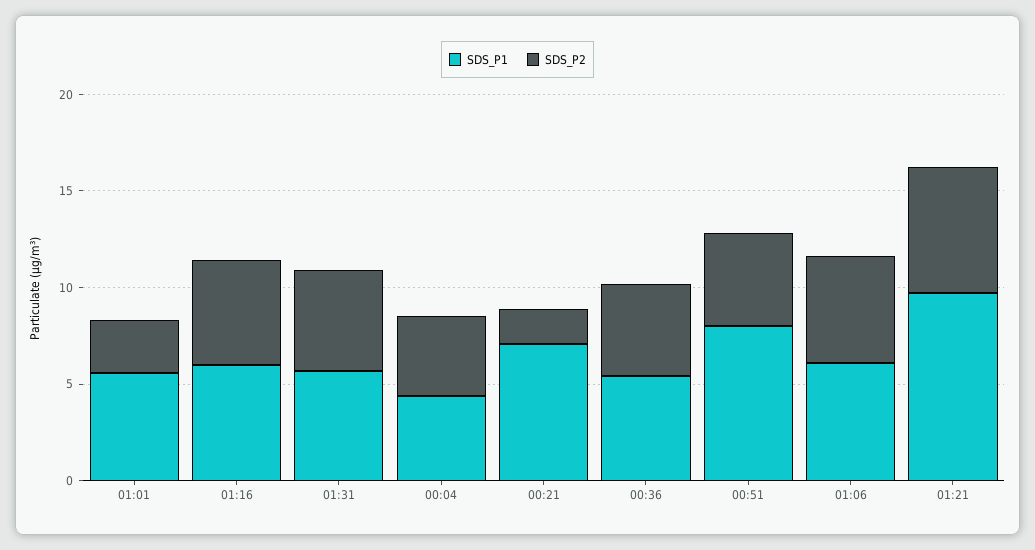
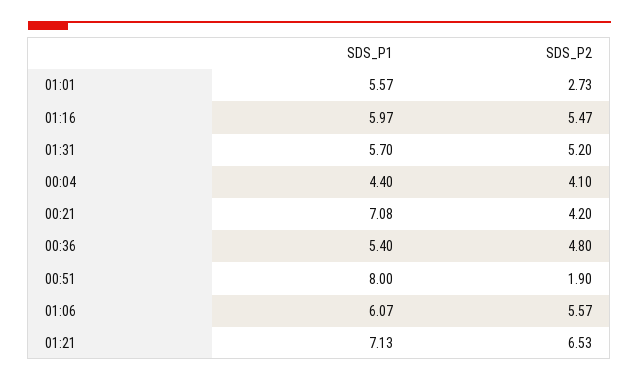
SDS_P2, 00:21: 2 -> 4.2
SDS_P2, 00:51: 5 -> 1.9
SDS_P1, 01:21: 10 -> 7.13

